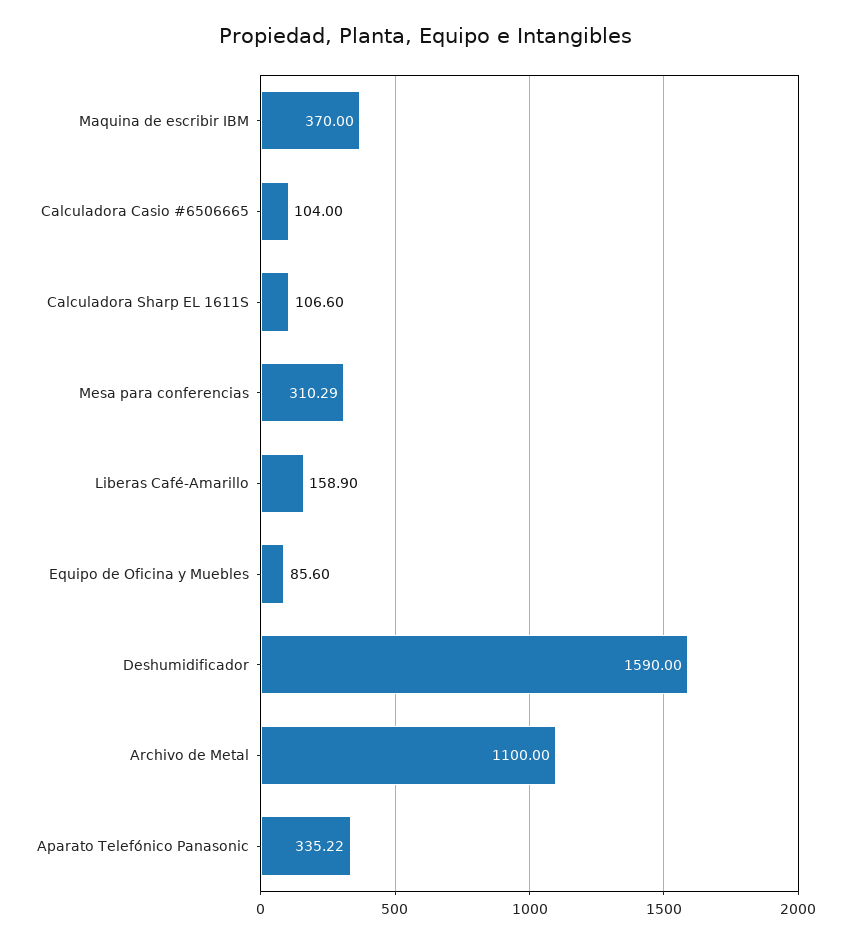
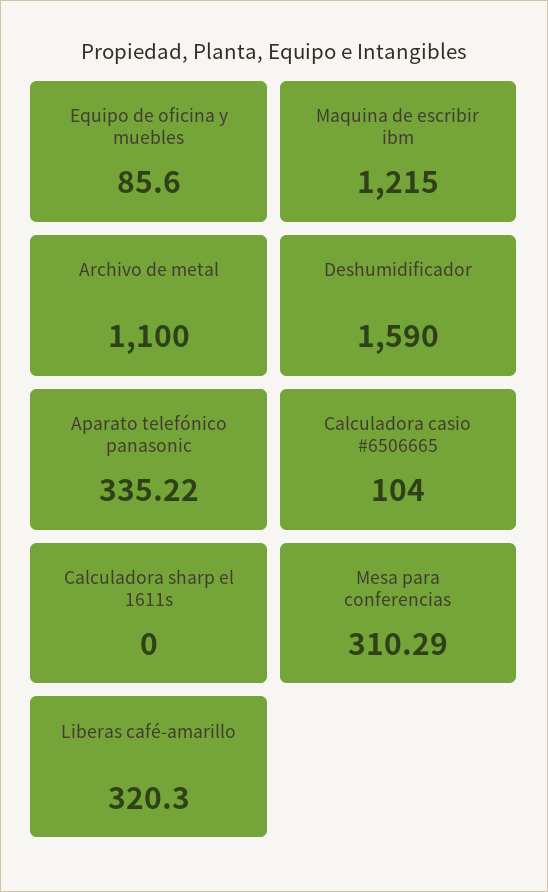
Maquina de escribir IBM: 370 -> 1215
Calculadora Sharp EL 1611S: 106.6 -> 0
Liberas Café-Amarillo: 158.9 -> 320.3

